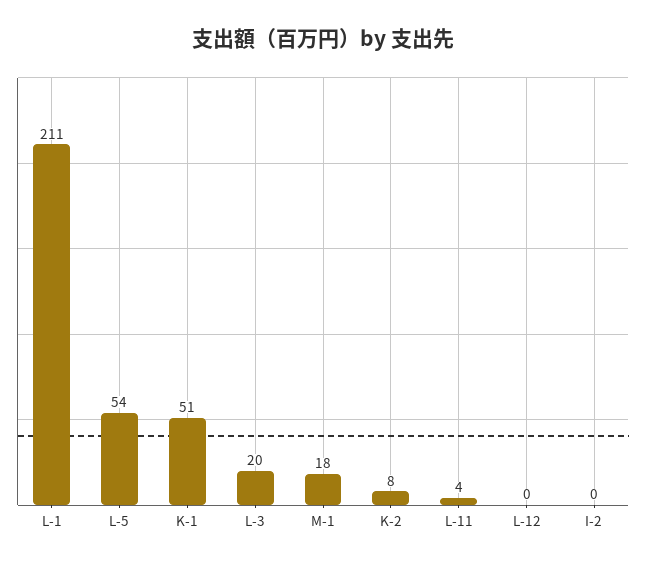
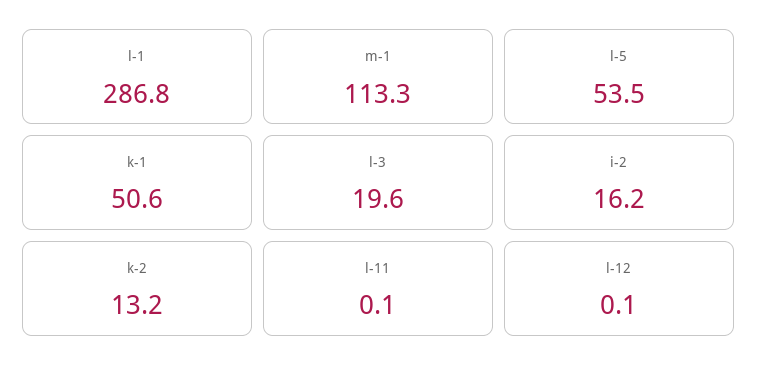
L-1: 211 -> 286.8
M-1: 18 -> 113.3
K-2: 8 -> 13.2
L-11: 4 -> 0.1
I-2: 0 -> 16.2

